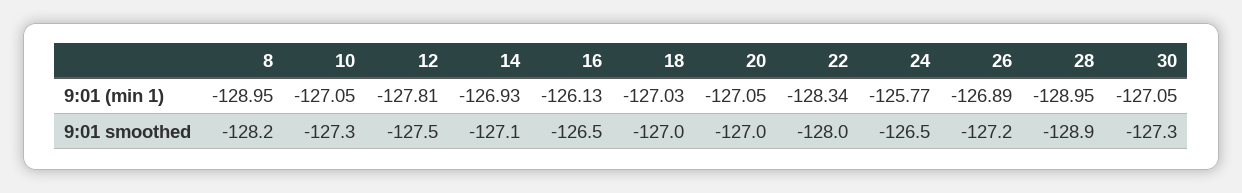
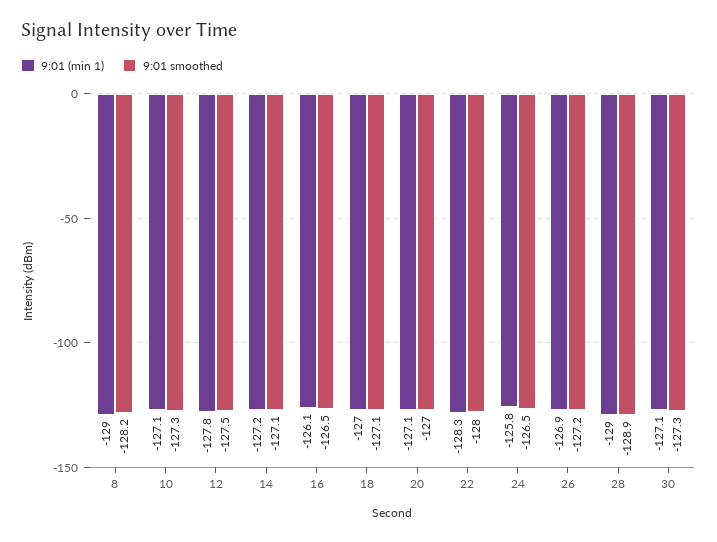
9:01 (min 1), 14: -126.93 -> -127.2
9:01 smoothed, 18: -127 -> -127.1

